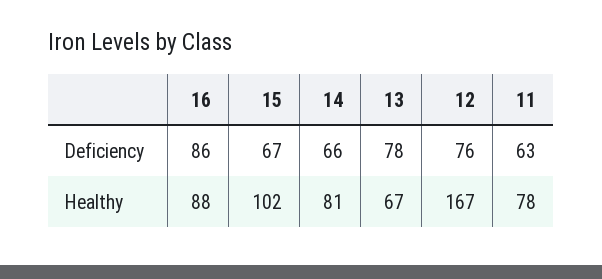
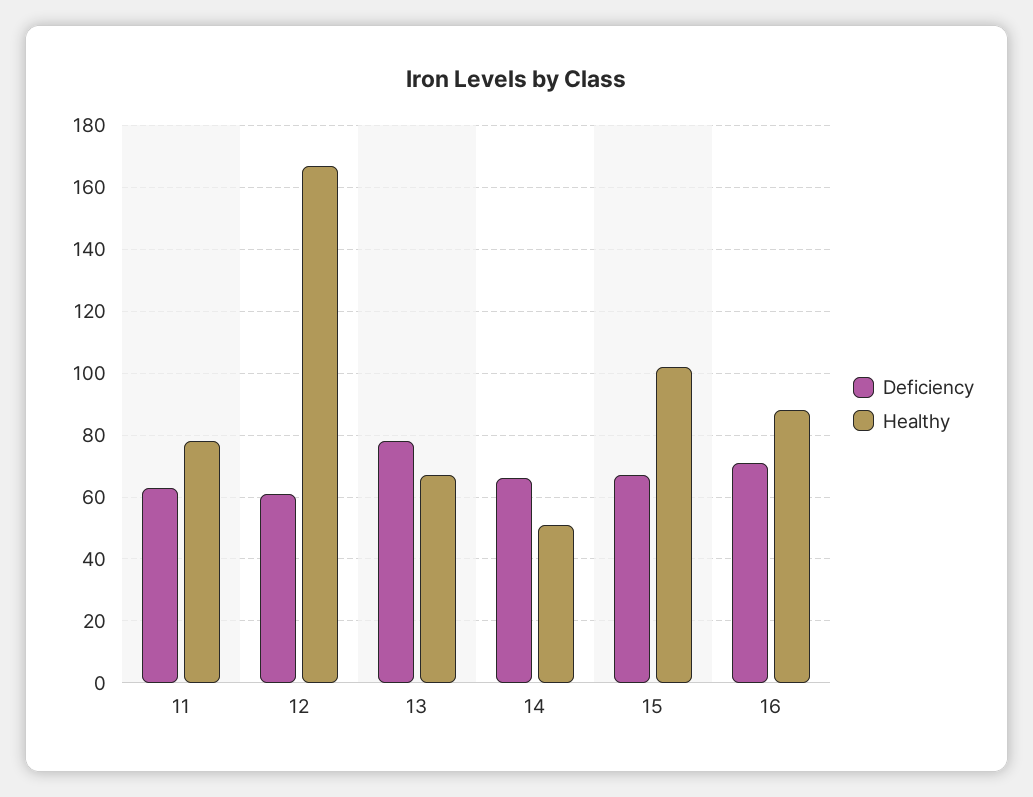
Deficiency, 16: 86 -> 70
Deficiency, 12: 76 -> 60
Healthy, 14: 81 -> 50

